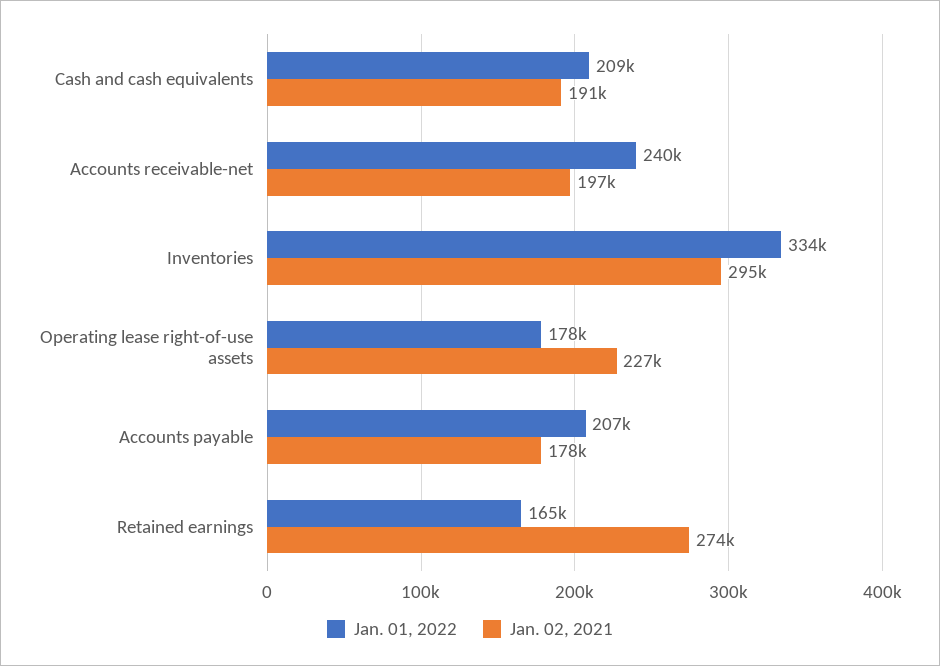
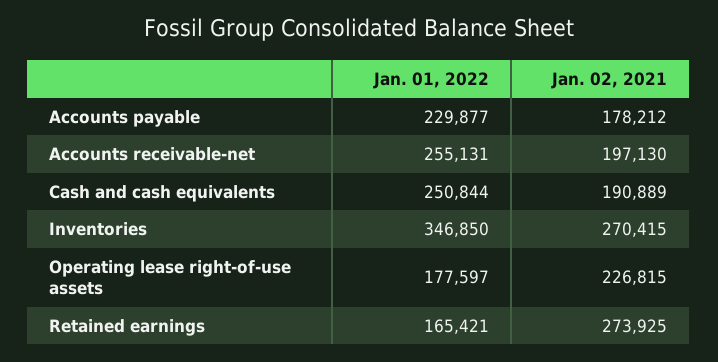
Jan. 01, 2022, Cash and cash equivalents: 209000 -> 250844
Jan. 01, 2022, Accounts receivable-net: 240000 -> 255131
Jan. 01, 2022, Inventories: 334000 -> 346850
Jan. 02, 2021, Inventories: 295000 -> 270415
Jan. 01, 2022, Accounts payable: 207000 -> 229877

